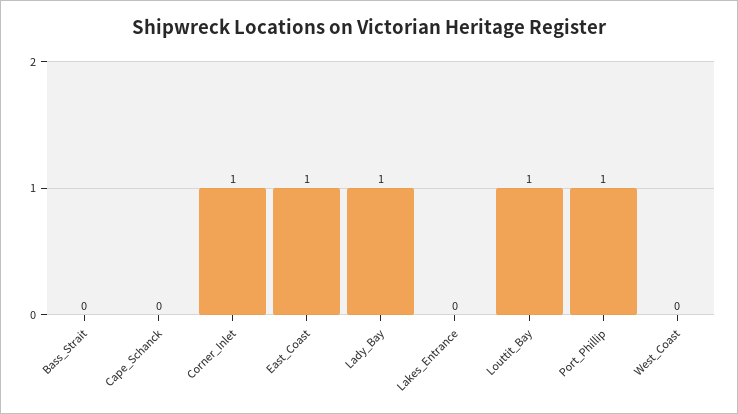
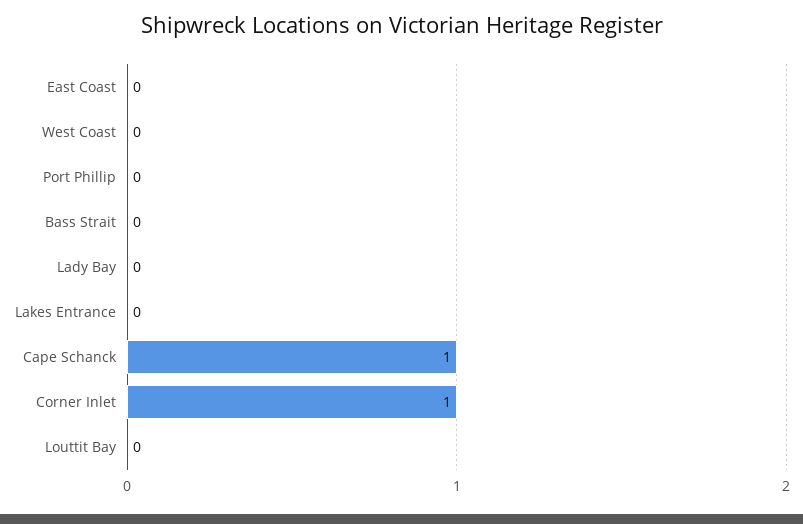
Cape_Schanck: 0 -> 1
East_Coast: 1 -> 0
Lady_Bay: 1 -> 0
Louttit_Bay: 1 -> 0
Port_Phillip: 1 -> 0

